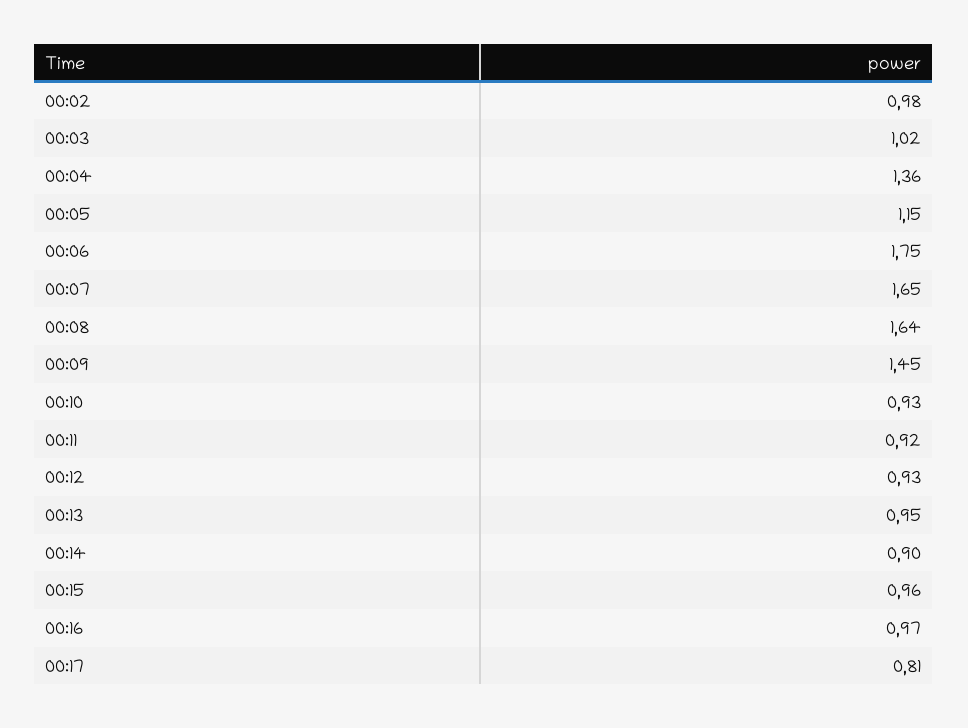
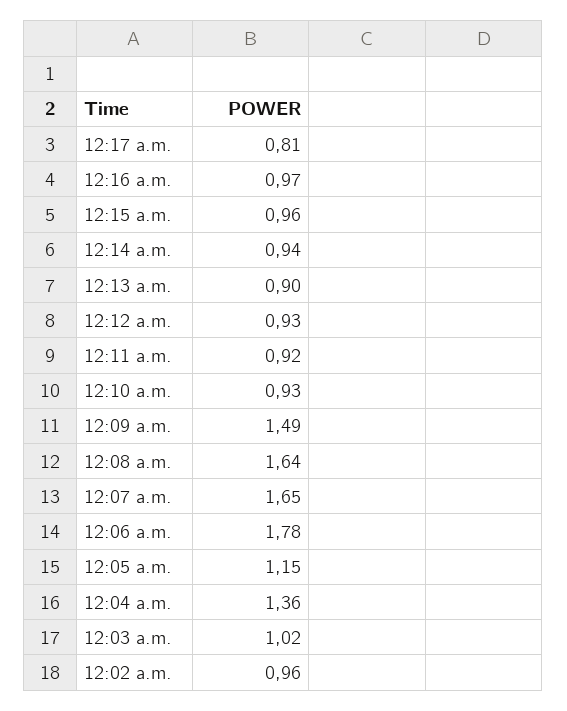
00:02: 0.98 -> 0.96
00:06: 1.75 -> 1.78
00:09: 1.45 -> 1.49
00:13: 0.95 -> 0.9
00:14: 0.9 -> 0.94

